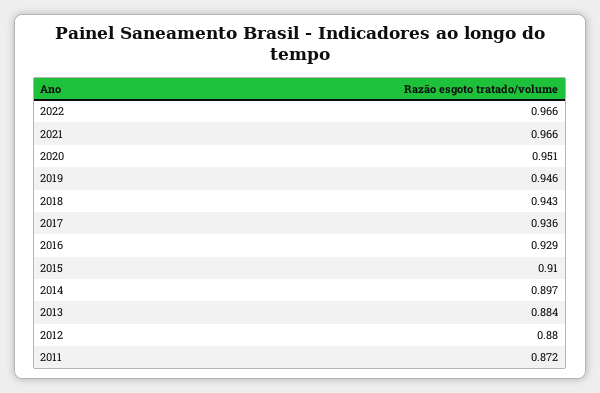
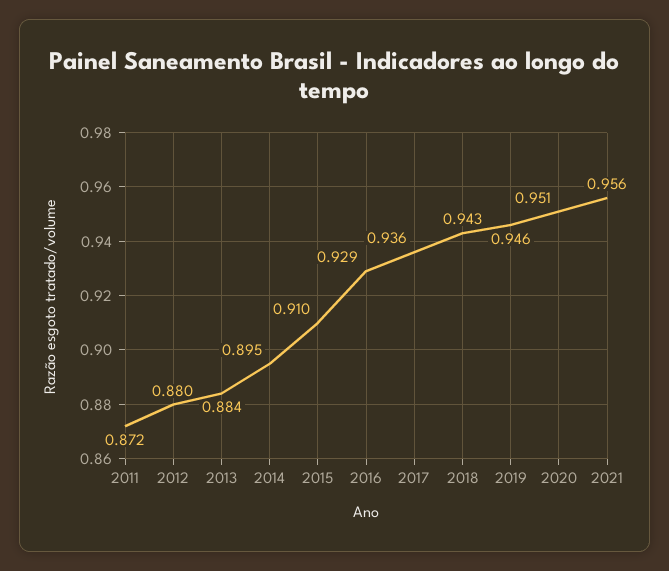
2022: 0.966 -> none
2021: 0.966 -> 0.956
2014: 0.897 -> 0.895

